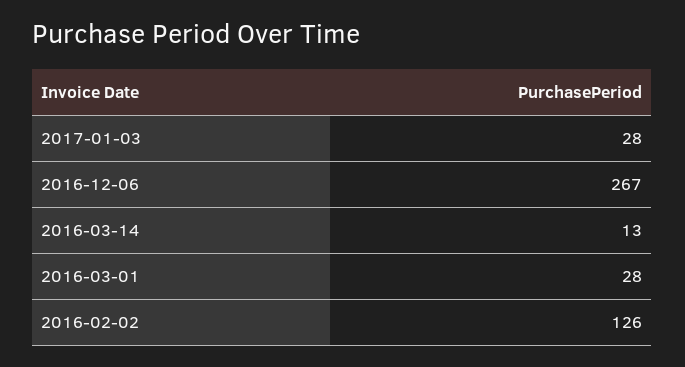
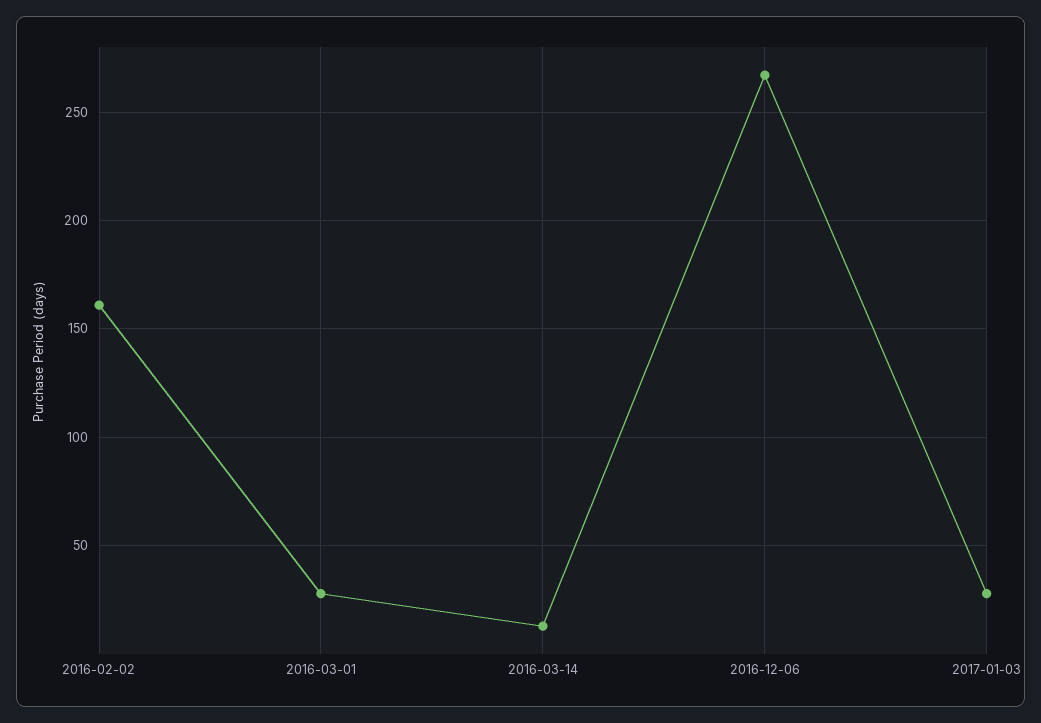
2016-02-02: 126 -> 160

